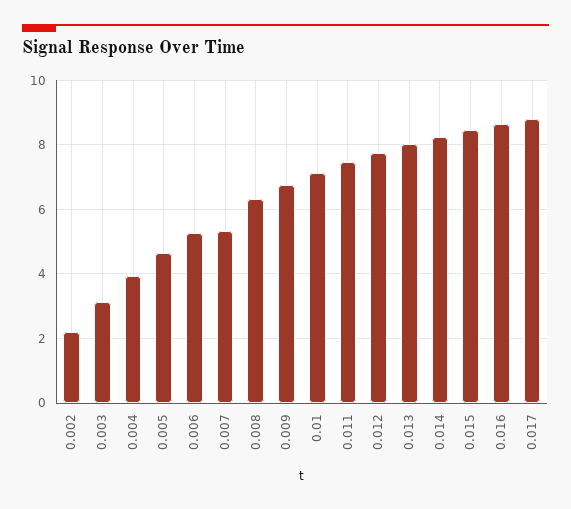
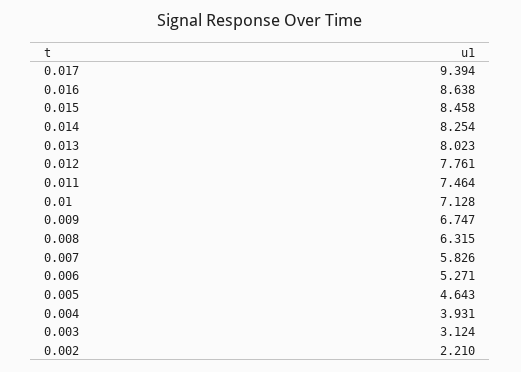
0.007: 5.4 -> 5.826
0.017: 8.8 -> 9.394

